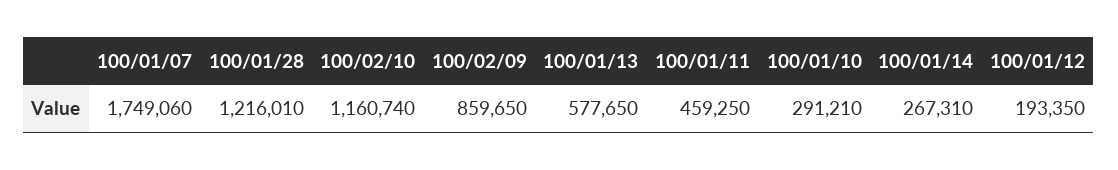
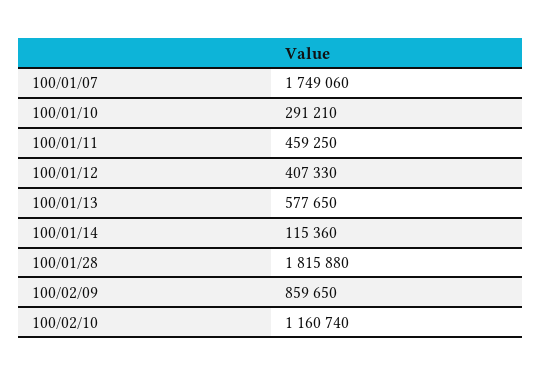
100/01/28: 1216010 -> 1815880
100/01/14: 267310 -> 115360
100/01/12: 193350 -> 407330

